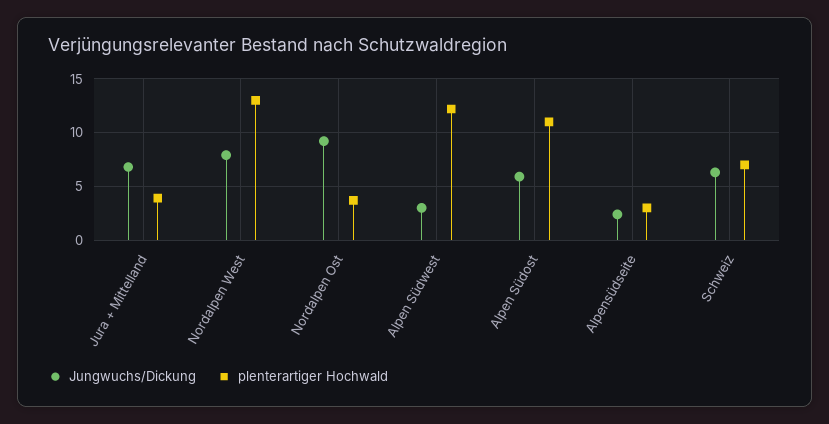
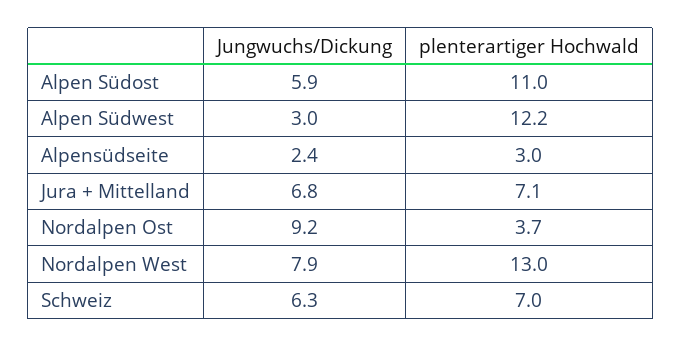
plenterartiger Hochwald, Jura + Mittelland: 4 -> 7.1

